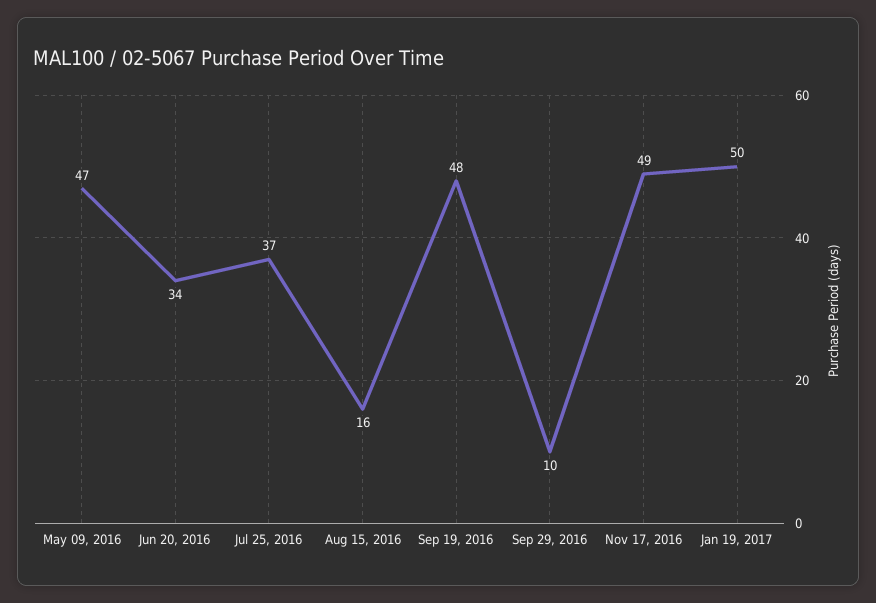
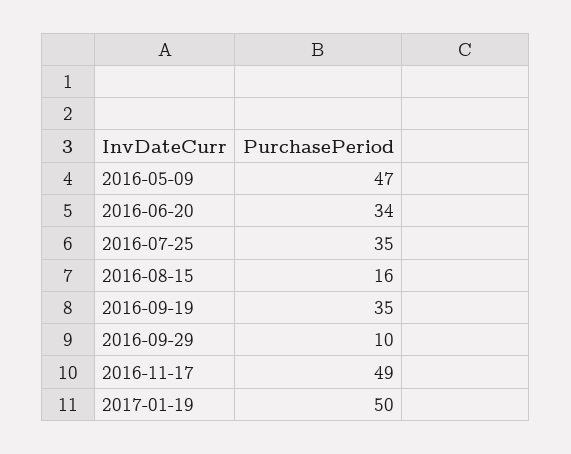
Jul 25, 2016: 37 -> 35
Sep 19, 2016: 48 -> 35

